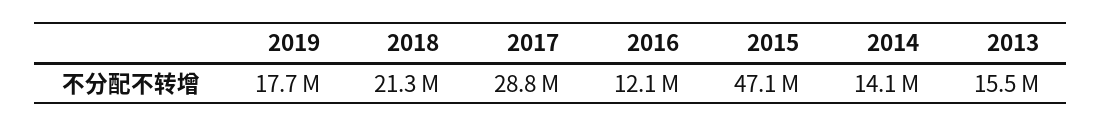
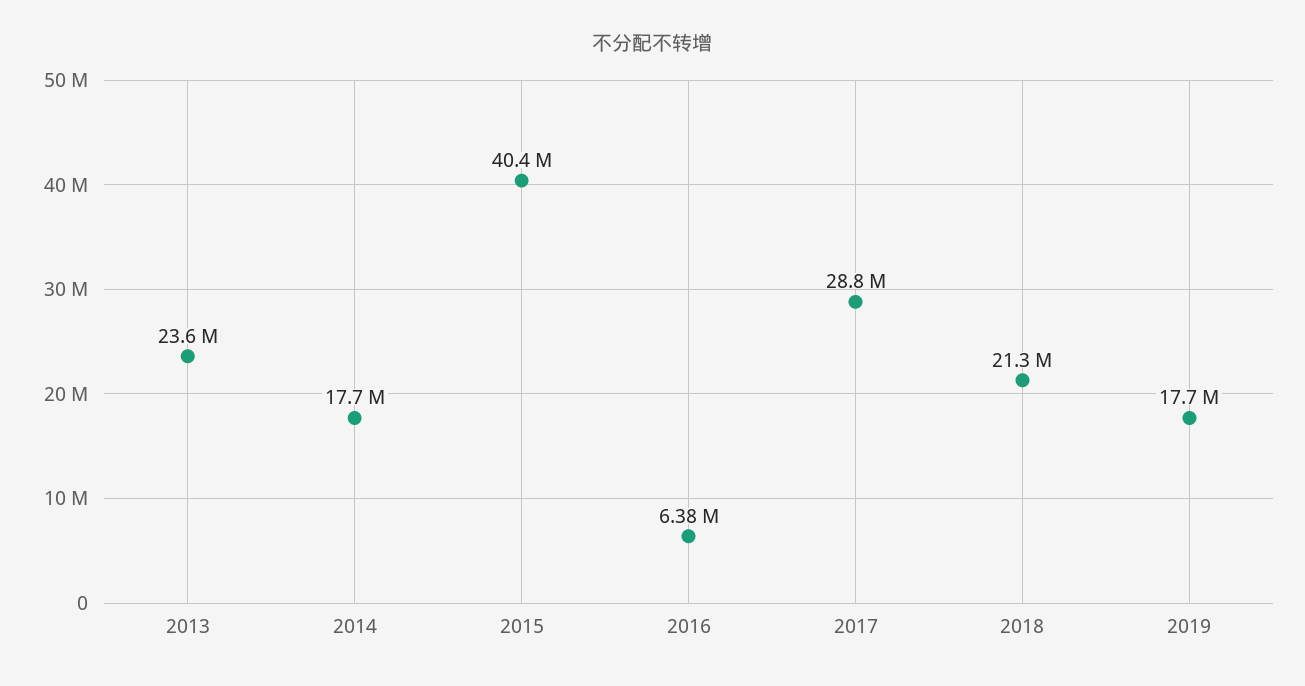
2016: 12100000 -> 6380000
2015: 47100000 -> 40400000
2014: 14100000 -> 17700000
2013: 15500000 -> 23600000

